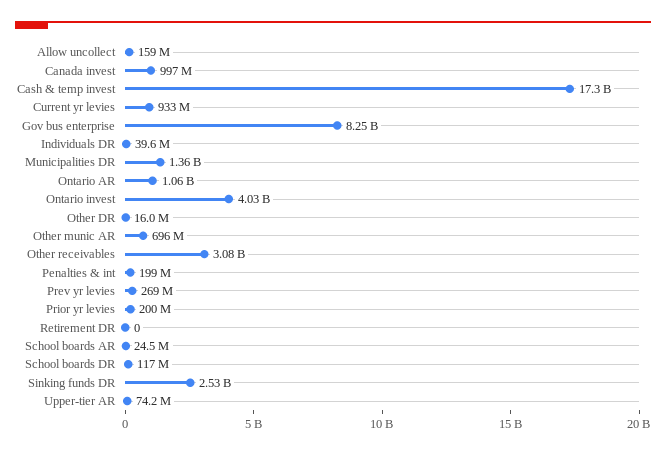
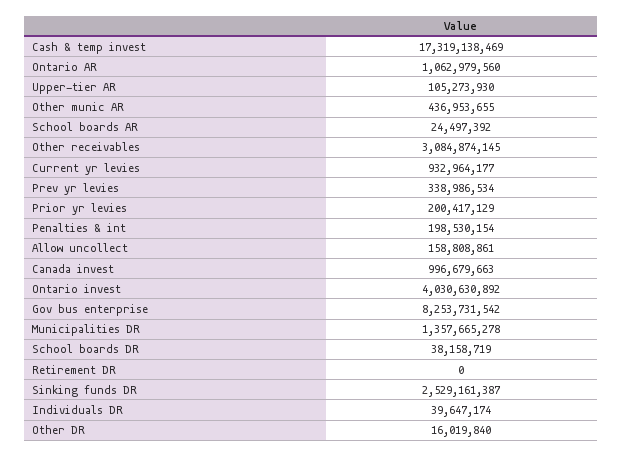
Other munic AR: 696000000 -> 436953655
Prev yr levies: 269000000 -> 338986534
School boards DR: 117000000 -> 38158719
Upper-tier AR: 74200000 -> 105273930

